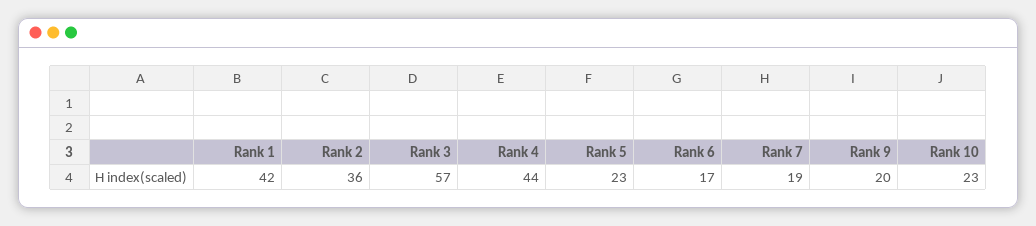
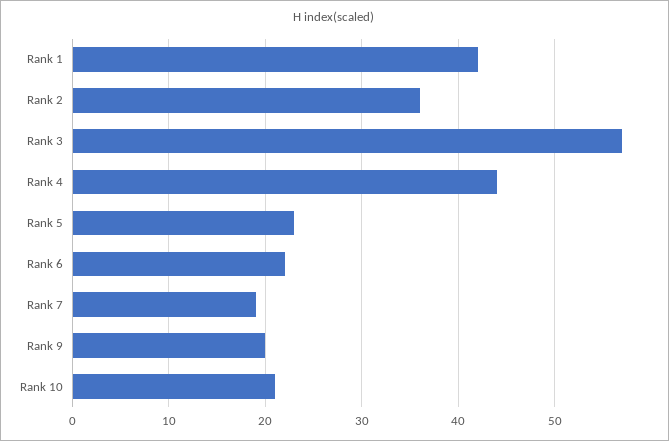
Rank 6: 17 -> 22
Rank 10: 23 -> 21

